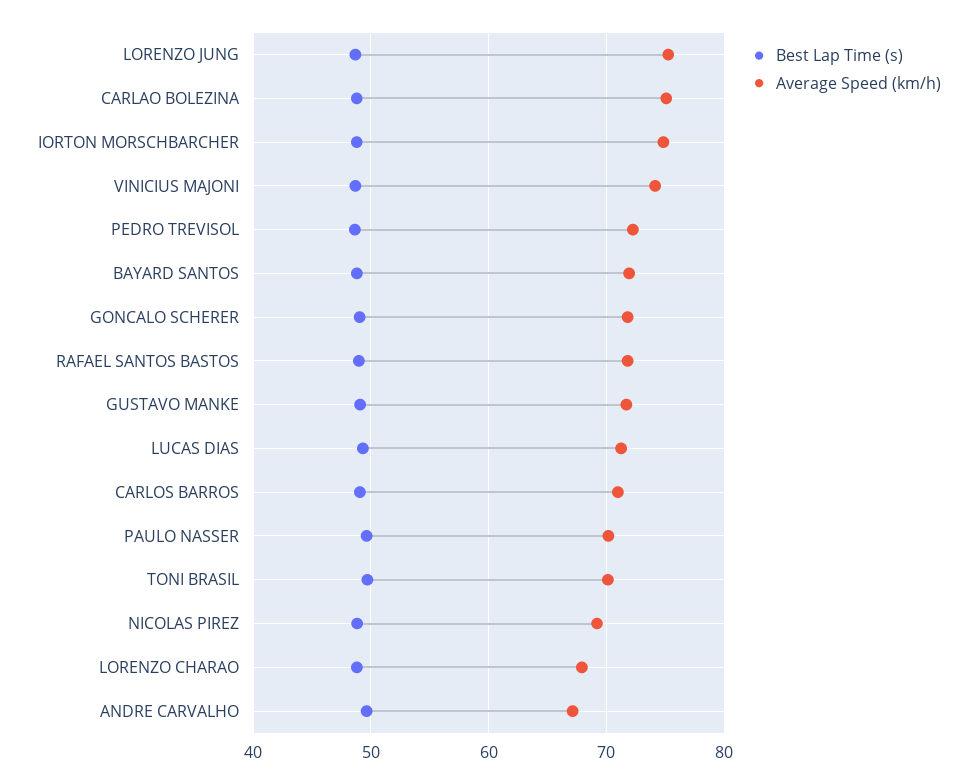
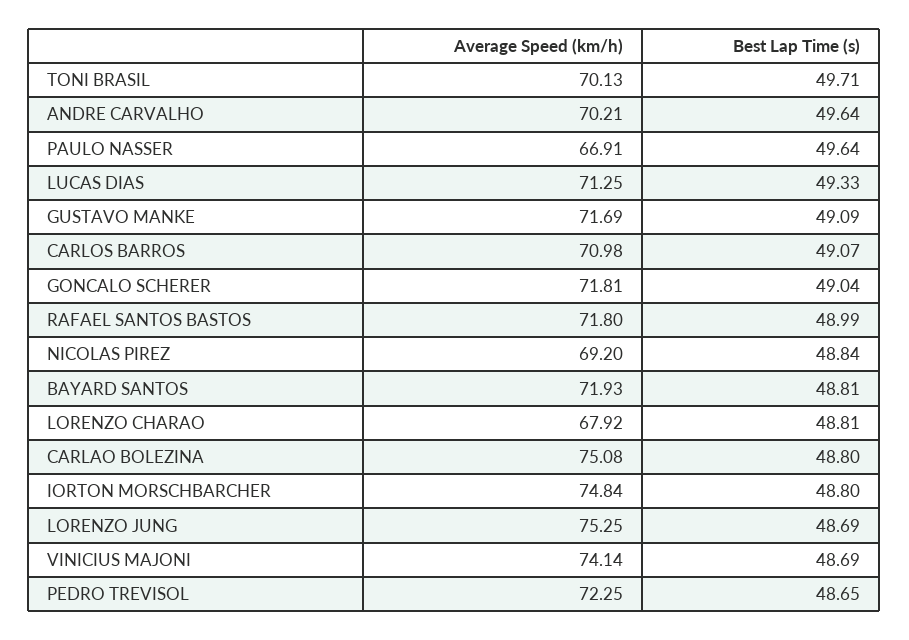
Average Speed (km/h), PAULO NASSER: 70 -> 66.91
Average Speed (km/h), ANDRE CARVALHO: 67 -> 70.21

